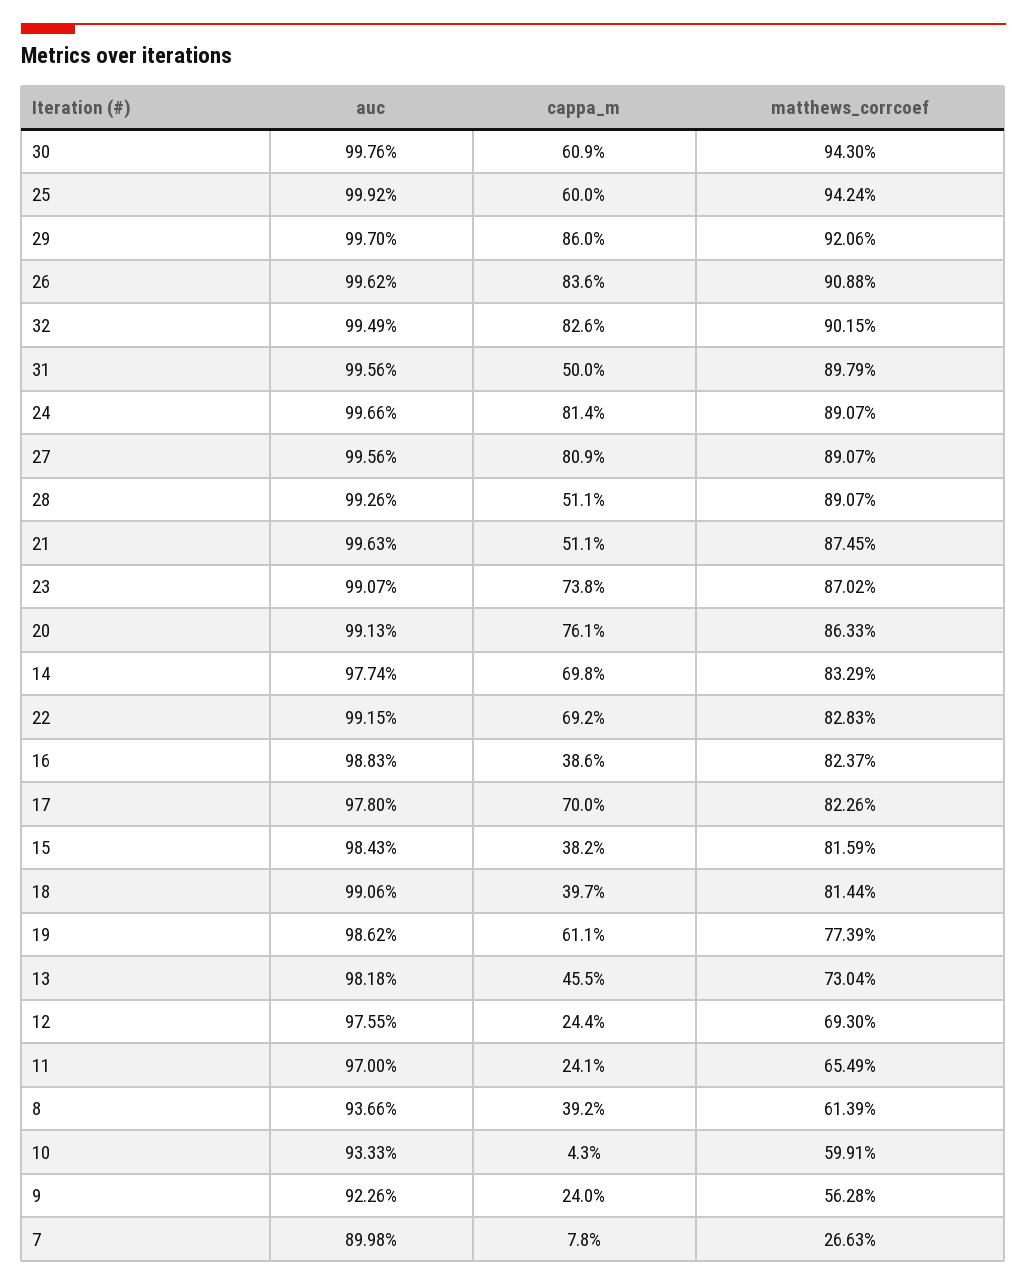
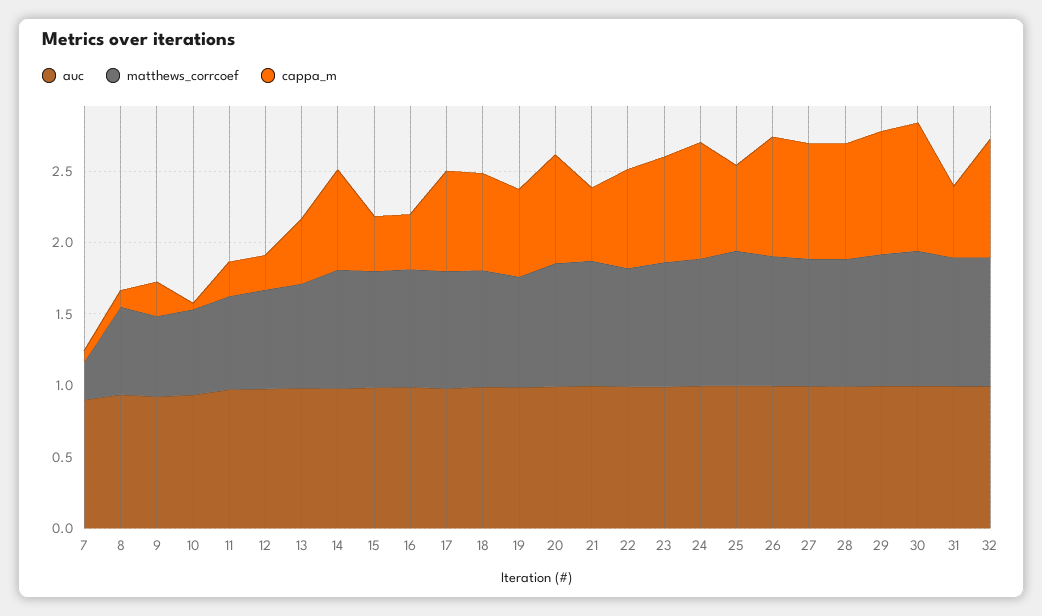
cappa_m, 30: 0.609 -> 0.9
cappa_m, 28: 0.511 -> 0.8
cappa_m, 18: 0.397 -> 0.7
cappa_m, 8: 0.392 -> 0.1

